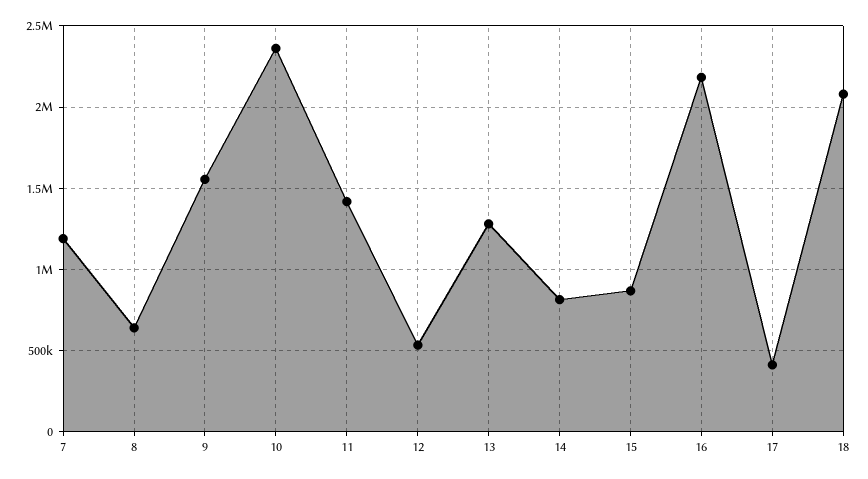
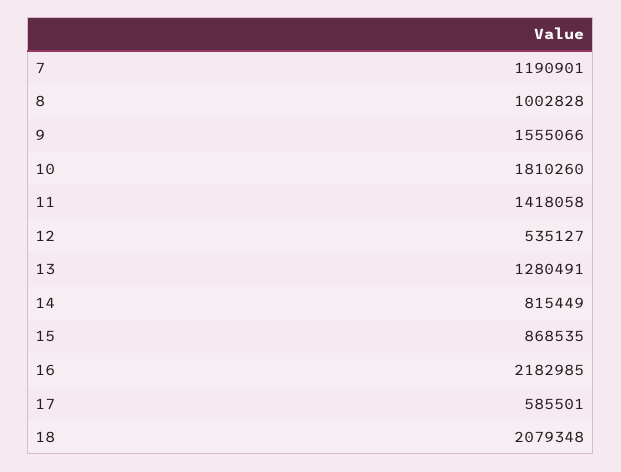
8: 650000 -> 1002828
10: 2350000 -> 1810260
17: 400000 -> 585501

